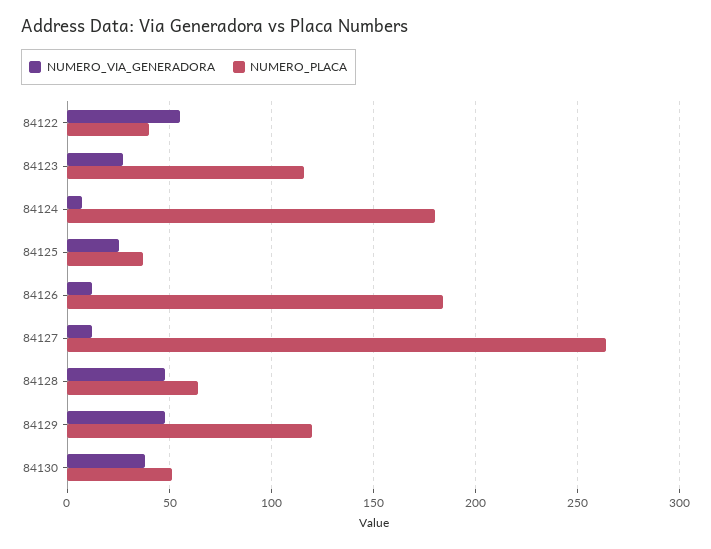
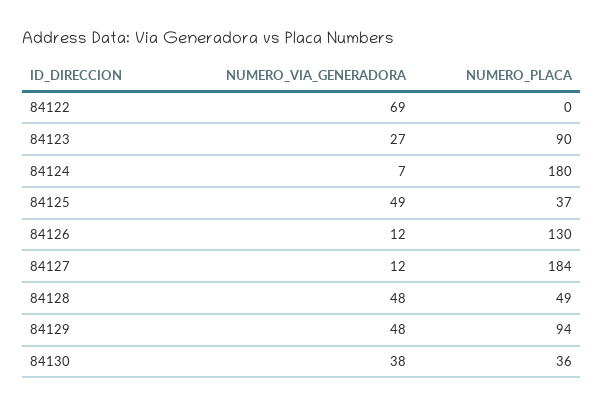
NUMERO_VIA_GENERADORA, 84122: 55 -> 69
NUMERO_PLACA, 84122: 40 -> 0
NUMERO_PLACA, 84123: 115 -> 90
NUMERO_VIA_GENERADORA, 84125: 25 -> 49
NUMERO_PLACA, 84126: 185 -> 130
NUMERO_PLACA, 84127: 265 -> 184
NUMERO_PLACA, 84128: 65 -> 49
NUMERO_PLACA, 84129: 120 -> 94
NUMERO_PLACA, 84130: 50 -> 36

